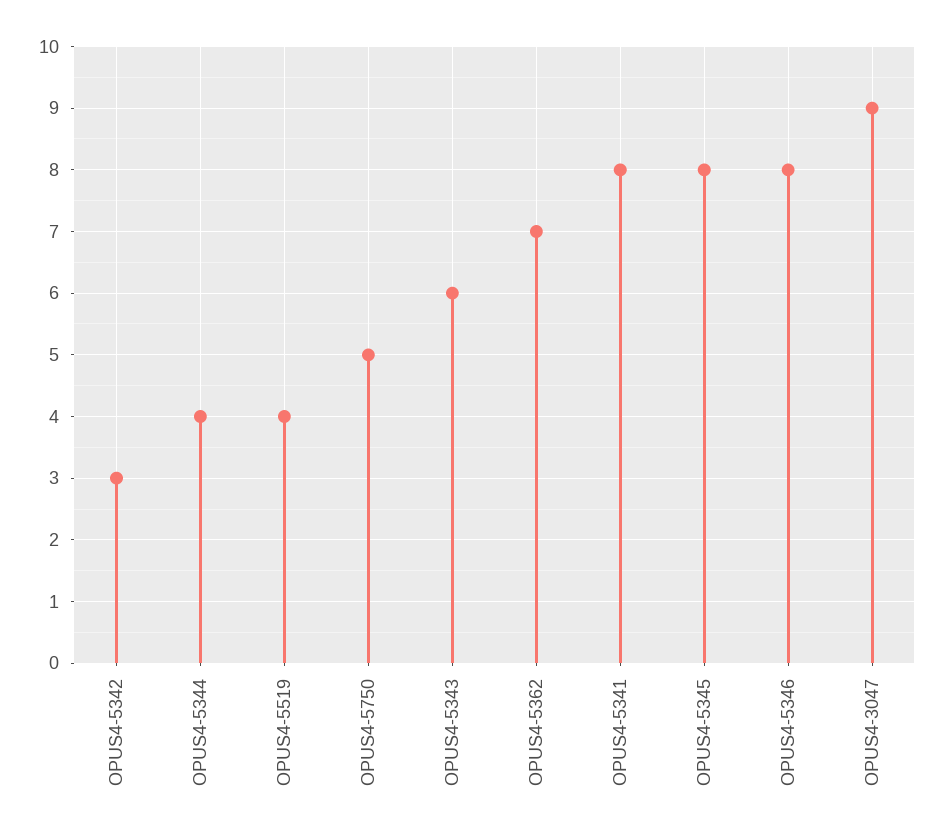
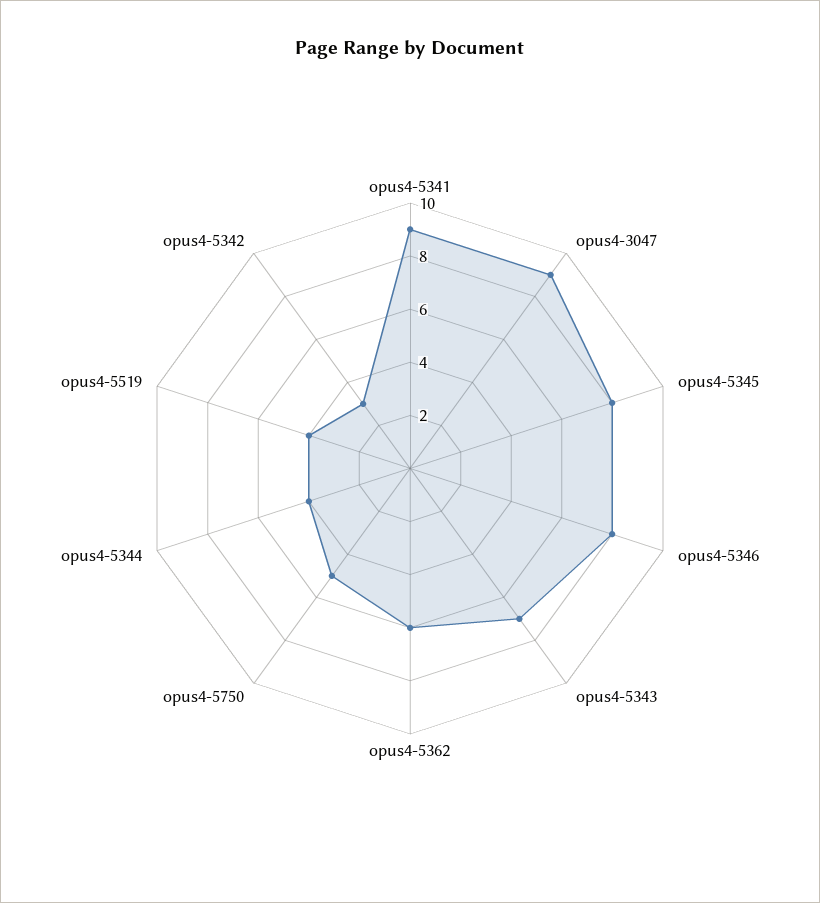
OPUS4-5343: 6 -> 7
OPUS4-5362: 7 -> 6
OPUS4-5341: 8 -> 9

